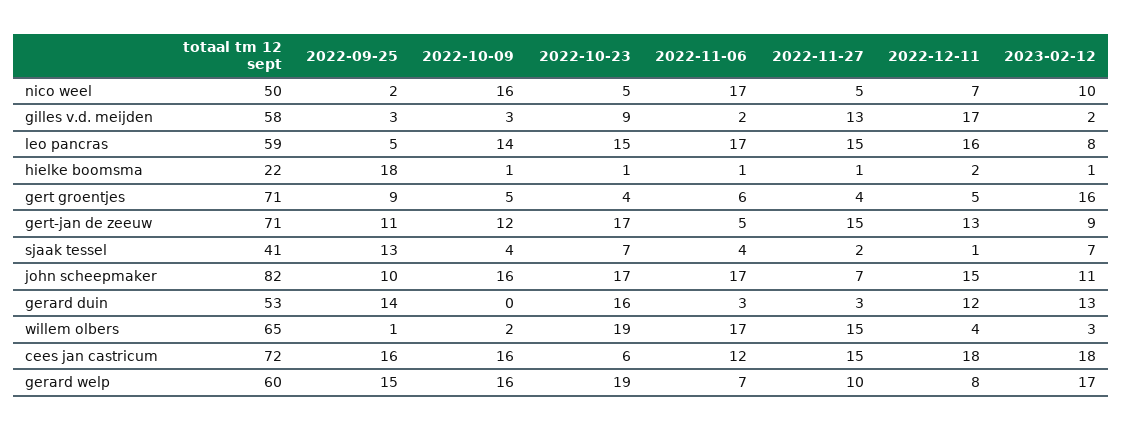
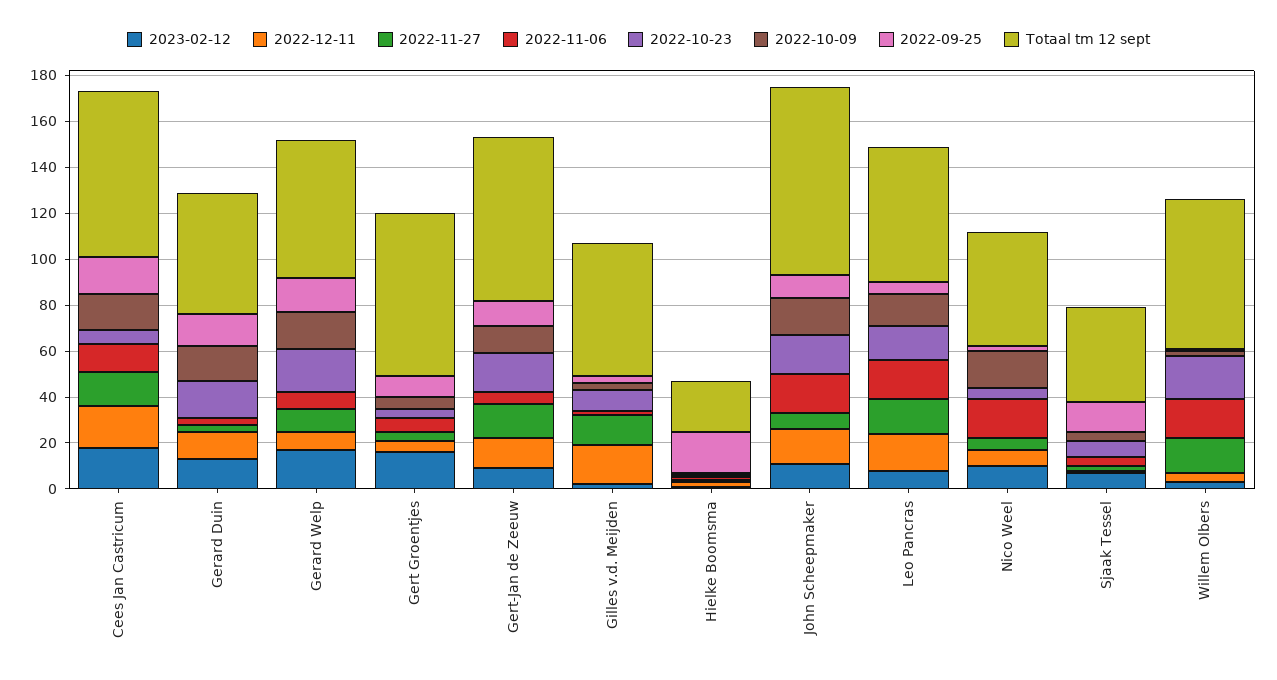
2022-10-09, gerard duin: 0 -> 15

